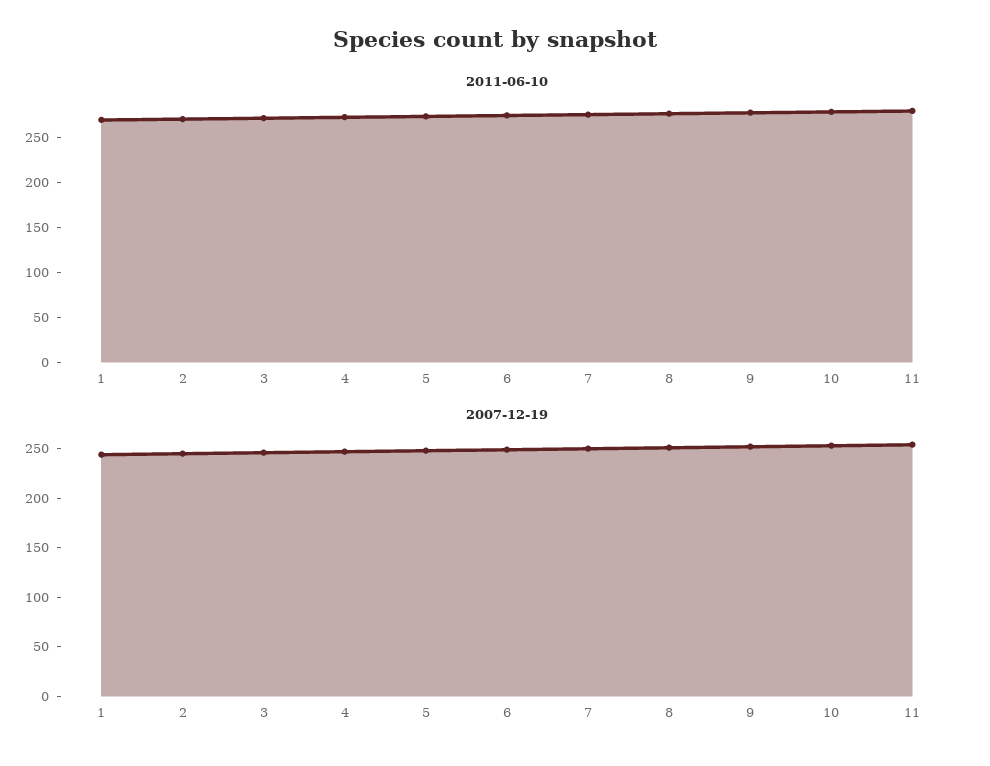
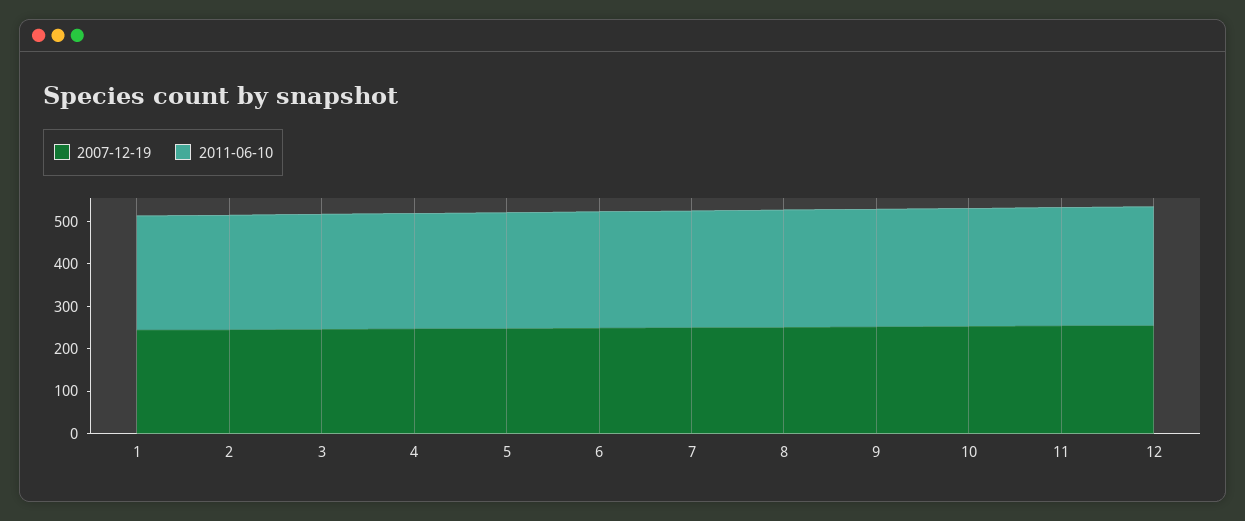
2007-12-19, 12: none -> 260
2011-06-10, 12: none -> 280

